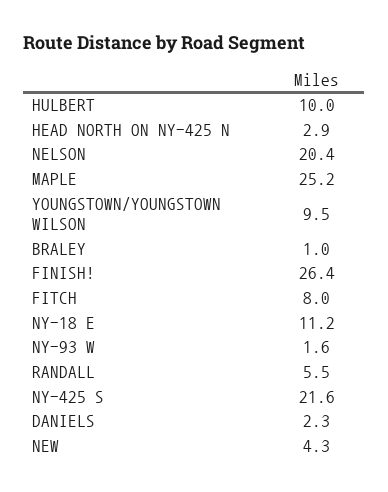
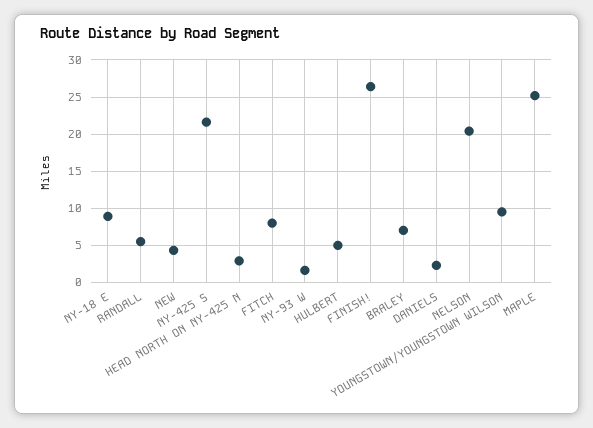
HULBERT: 10 -> 5
BRALEY: 1 -> 7
NY-18 E: 11.2 -> 9

